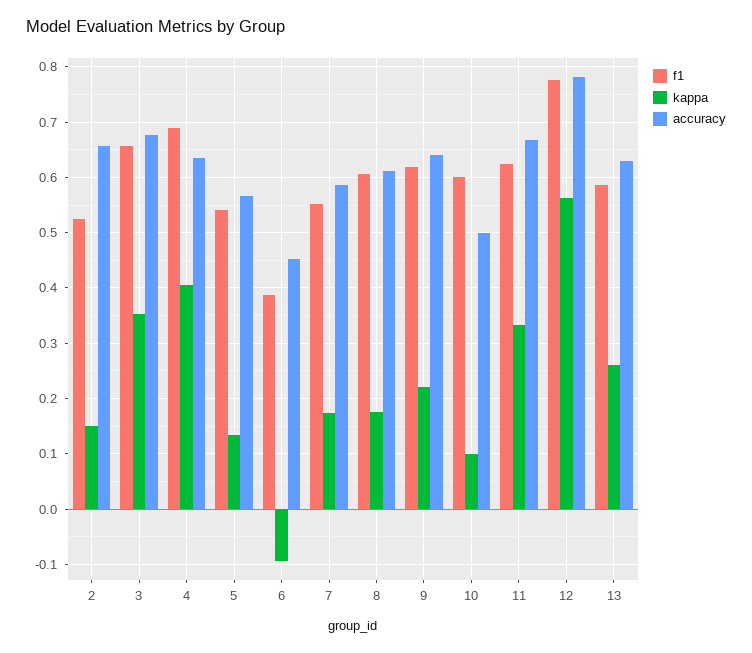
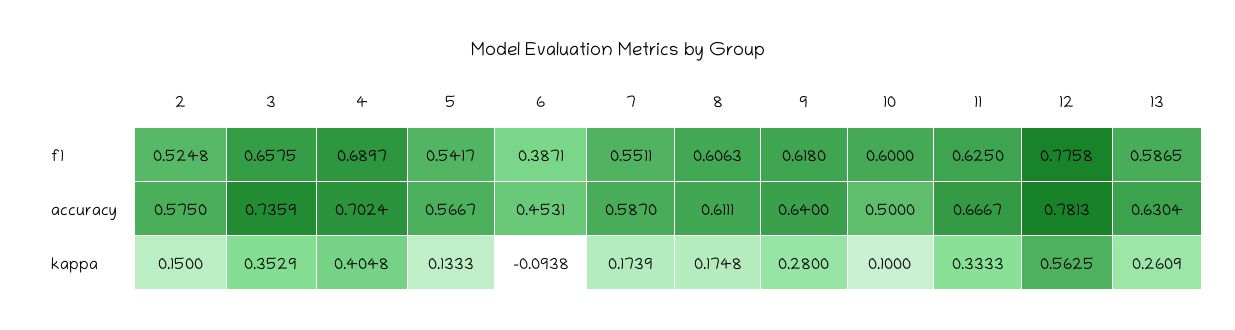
accuracy, 2: 0.66 -> 0.575
accuracy, 3: 0.68 -> 0.7359
accuracy, 4: 0.64 -> 0.7024
kappa, 9: 0.22 -> 0.28

